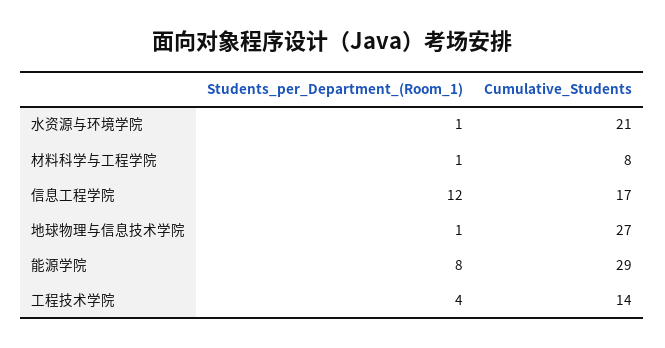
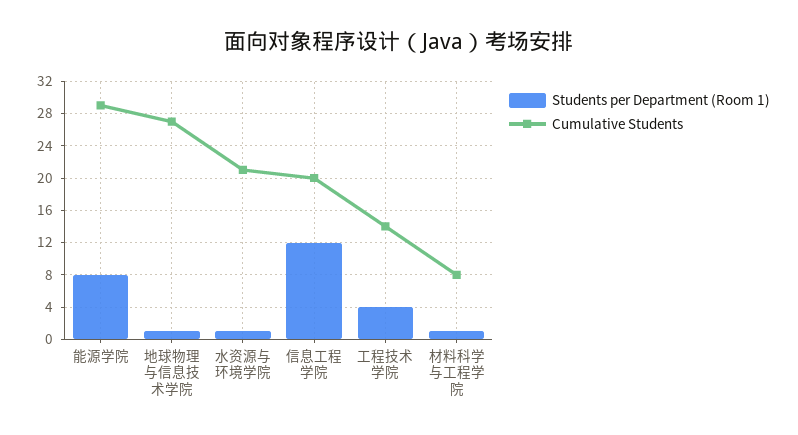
Cumulative_Students, 信息工程学院: 17 -> 20

